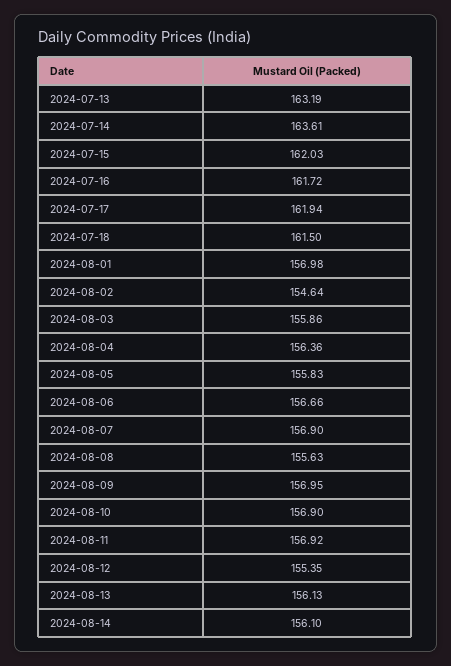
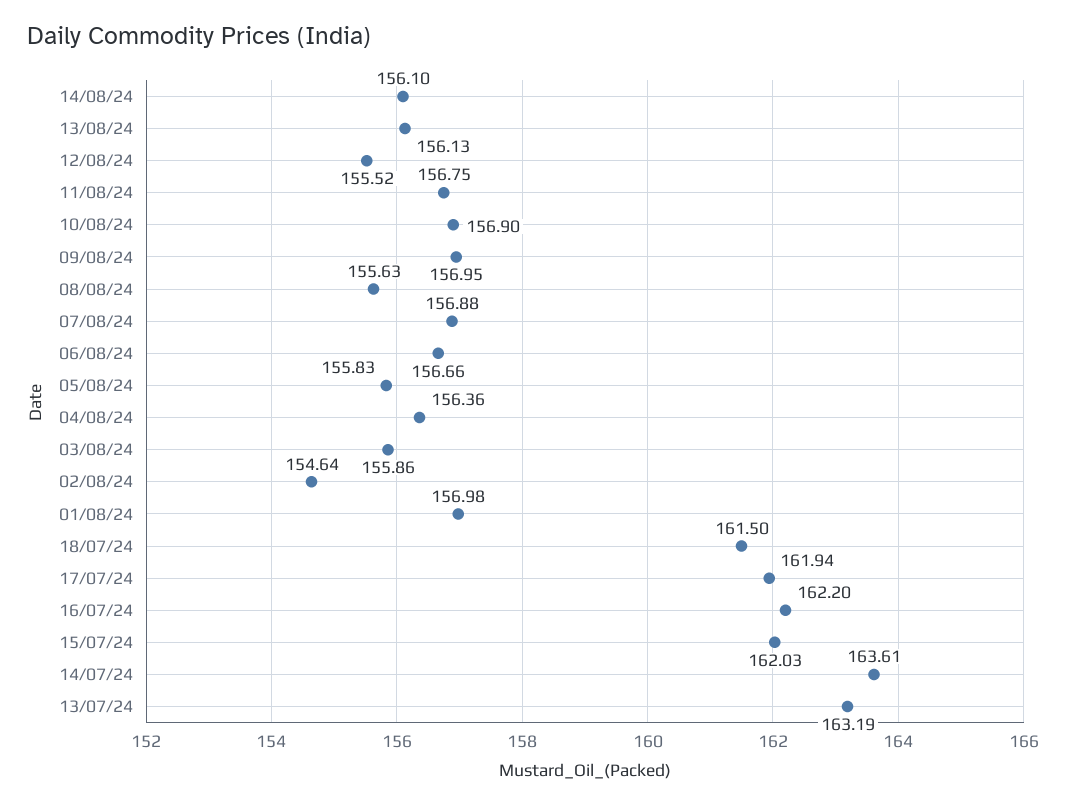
2024-07-16: 161.72 -> 162.2
2024-08-07: 156.9 -> 156.88
2024-08-11: 156.92 -> 156.75
2024-08-12: 155.35 -> 155.52

